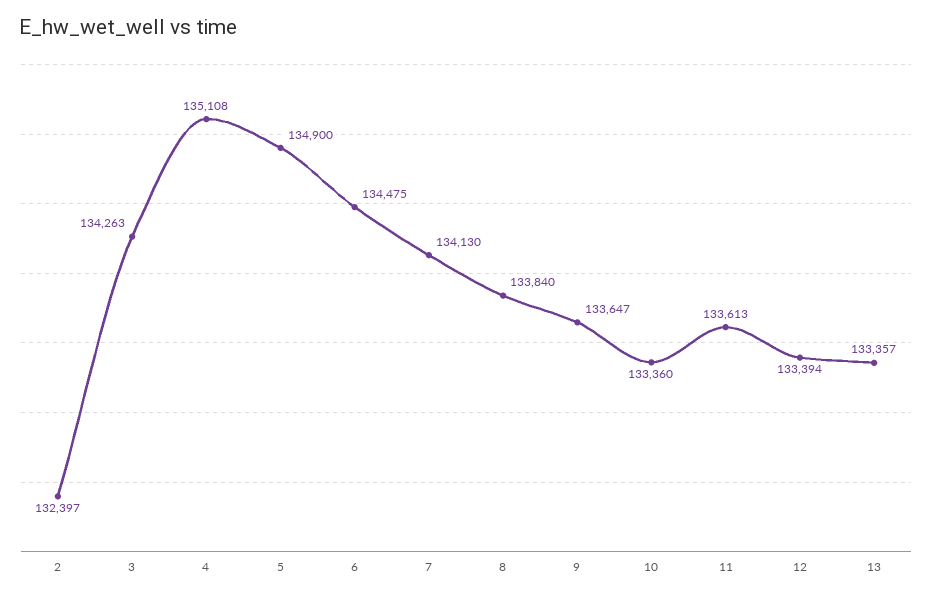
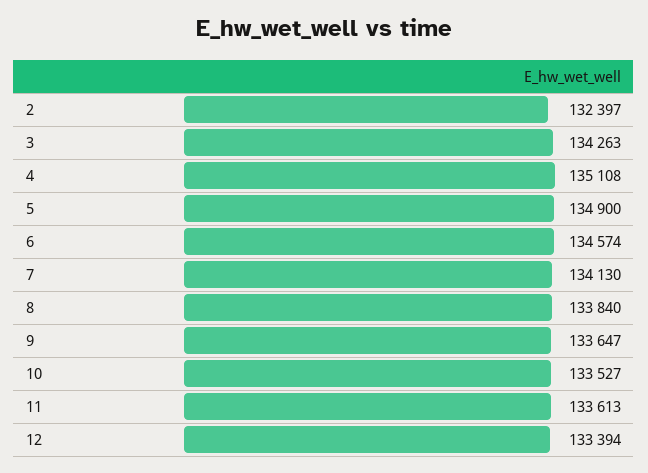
6: 134475 -> 134574
10: 133360 -> 133527
13: 133357 -> none

